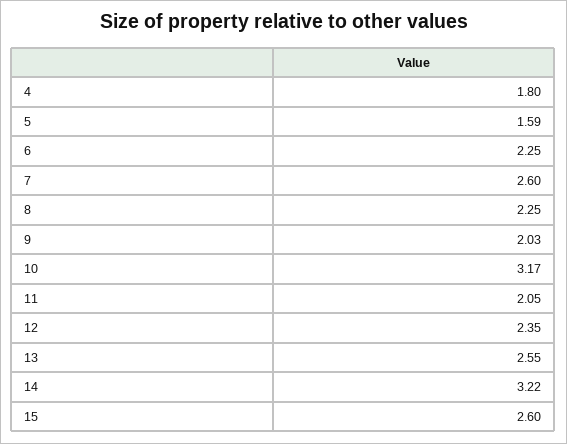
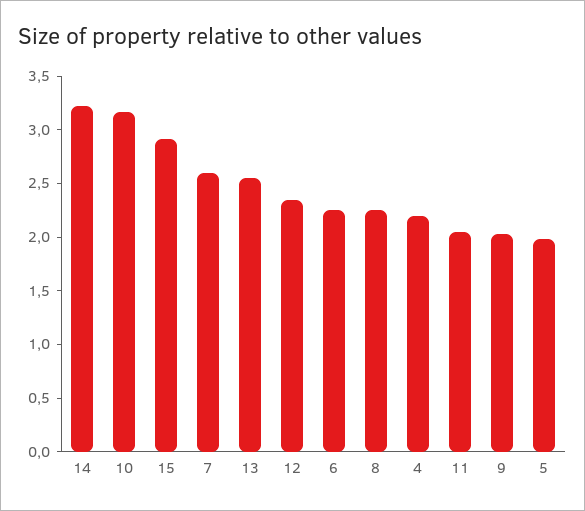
4: 1.8 -> 2.2
5: 1.59 -> 2
15: 2.6 -> 2.9

